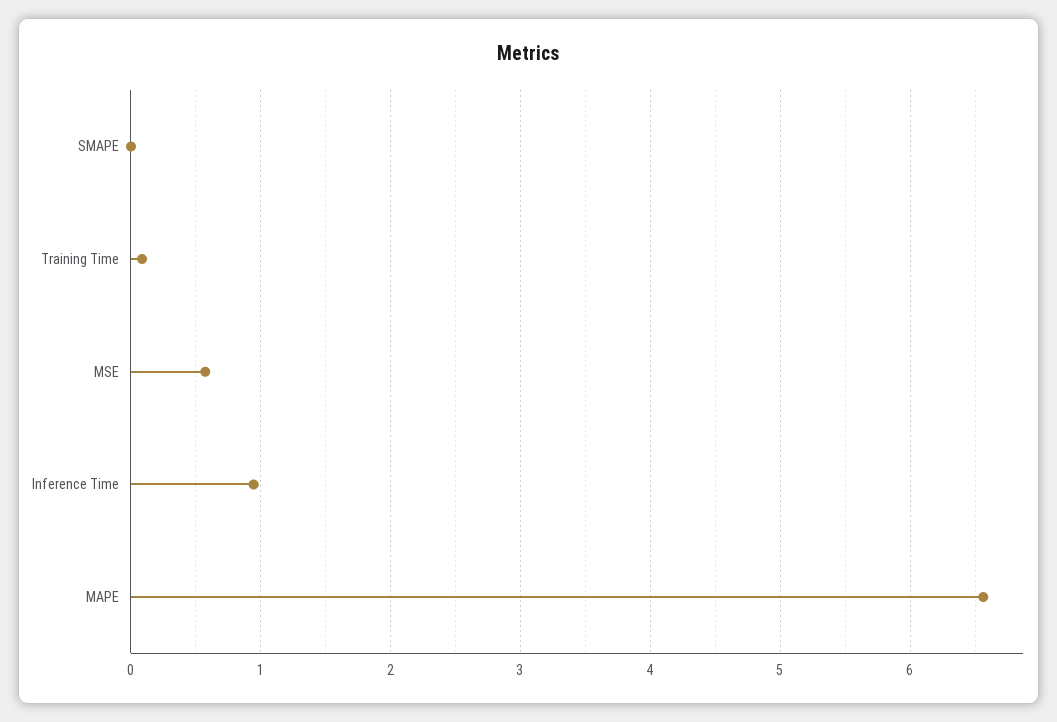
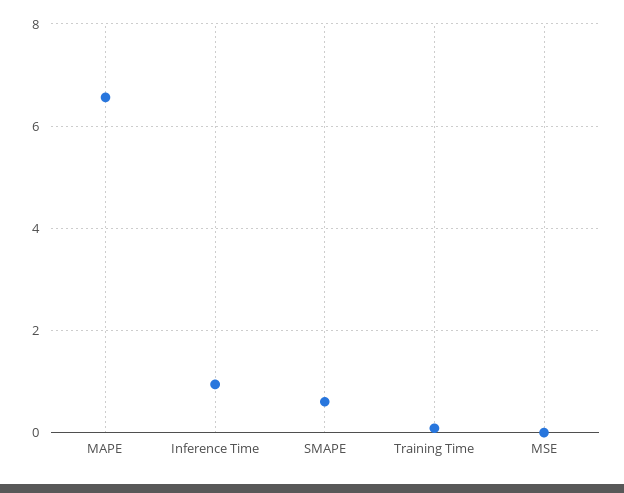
SMAPE: 0 -> 0.6
MSE: 0.6 -> 0

